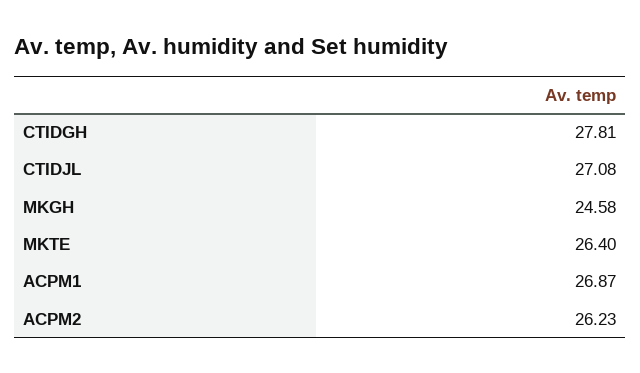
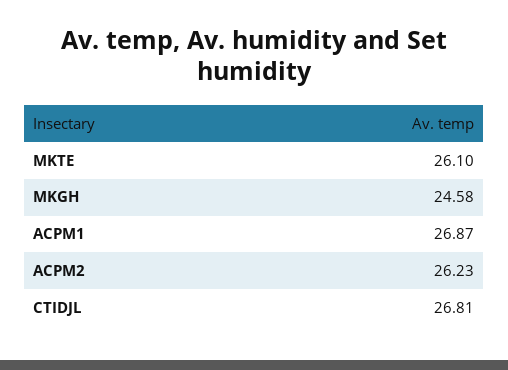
CTIDGH: 27.81 -> none
CTIDJL: 27.08 -> 26.81
MKTE: 26.4 -> 26.1

